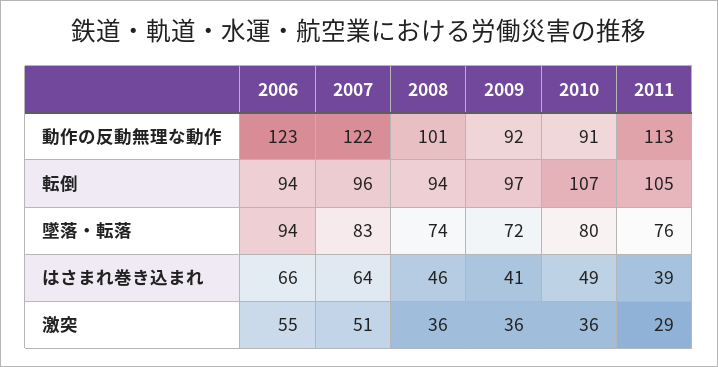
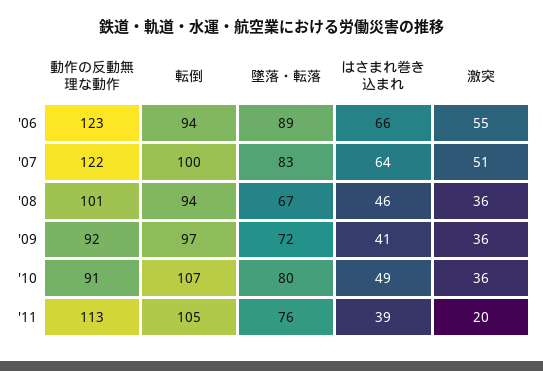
2007, 転倒: 96 -> 100
2006, 墜落・転落: 94 -> 89
2008, 墜落・転落: 74 -> 67
2011, 激突: 29 -> 20

